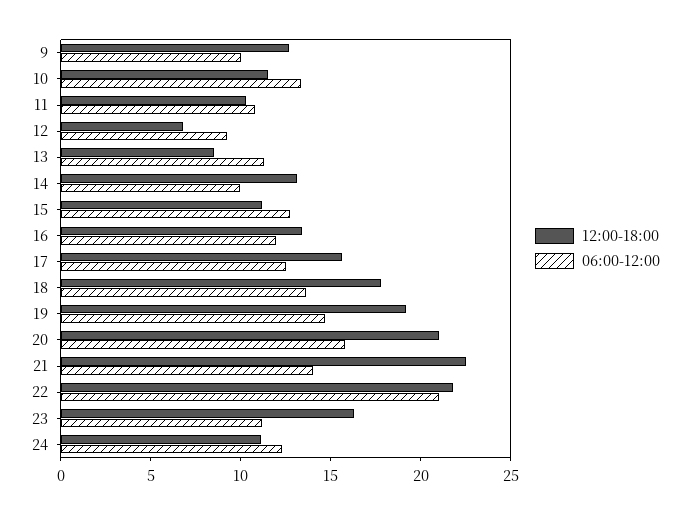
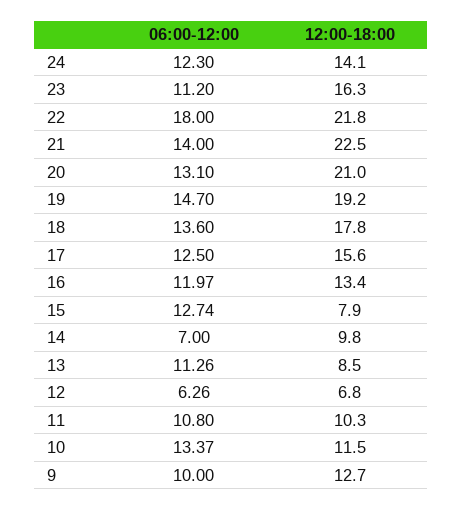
06:00-12:00, 12: 9 -> 6.26
12:00-18:00, 14: 13 -> 9.8
06:00-12:00, 14: 10 -> 7
12:00-18:00, 15: 11 -> 7.9
06:00-12:00, 20: 16 -> 13.1
06:00-12:00, 22: 21 -> 18
12:00-18:00, 24: 11 -> 14.1

